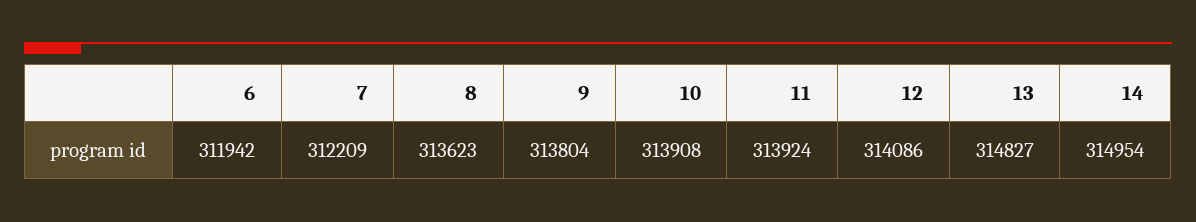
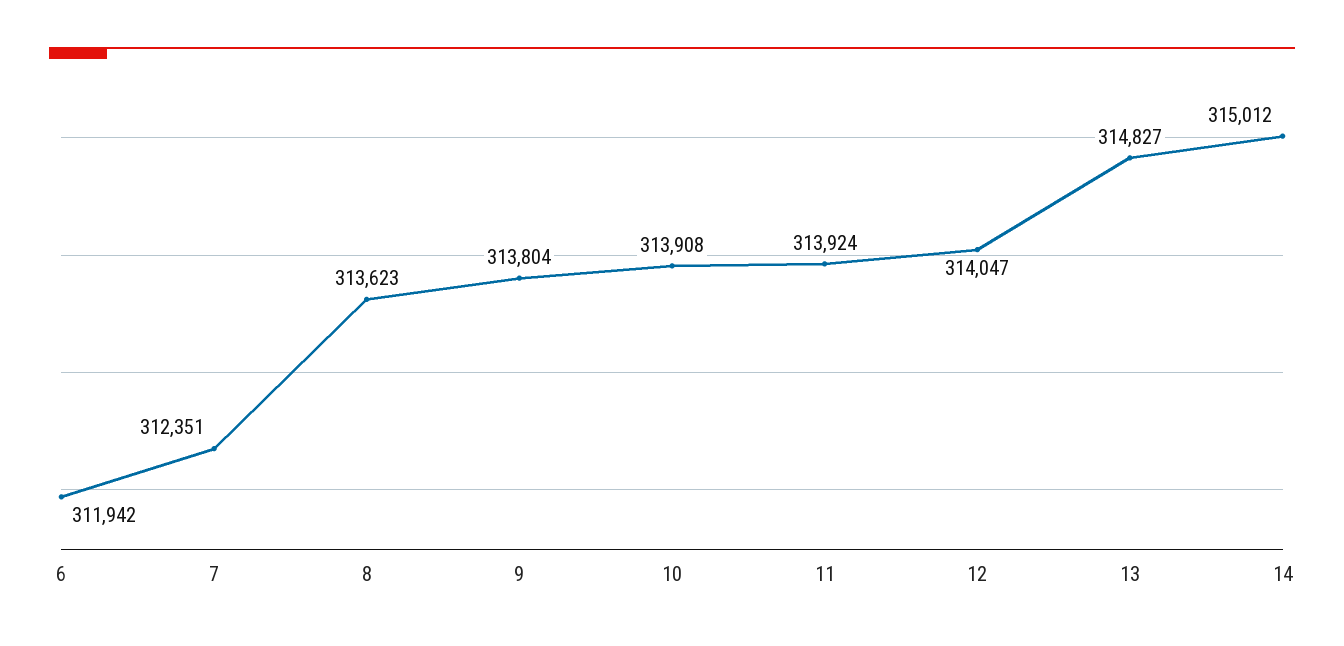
7: 312209 -> 312351
12: 314086 -> 314047
14: 314954 -> 315012

